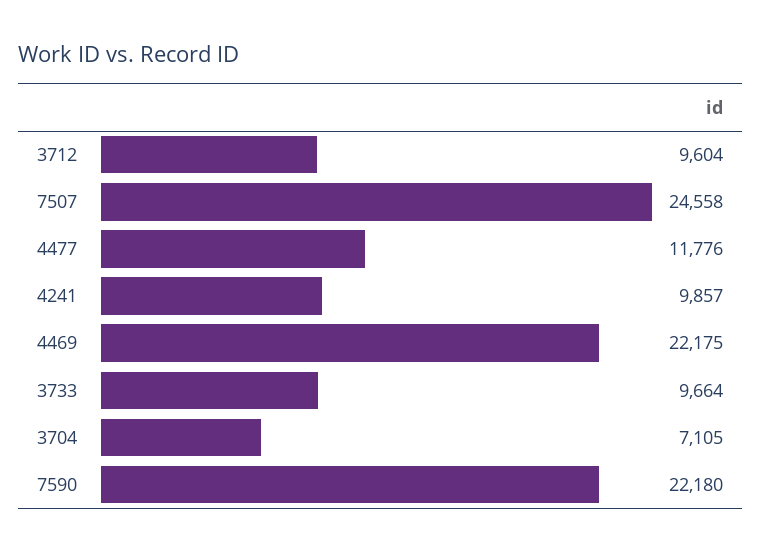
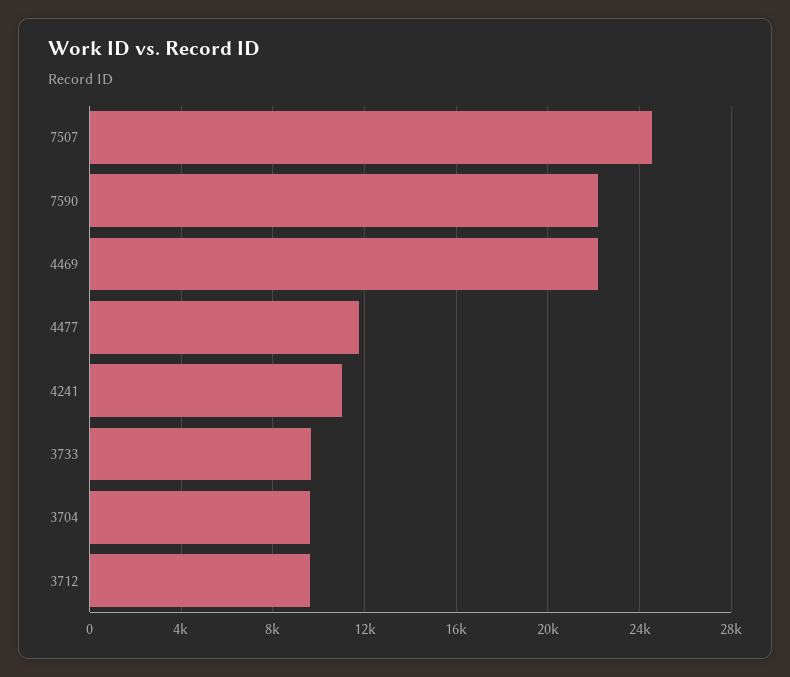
4241: 9857 -> 11000
3704: 7105 -> 9500

